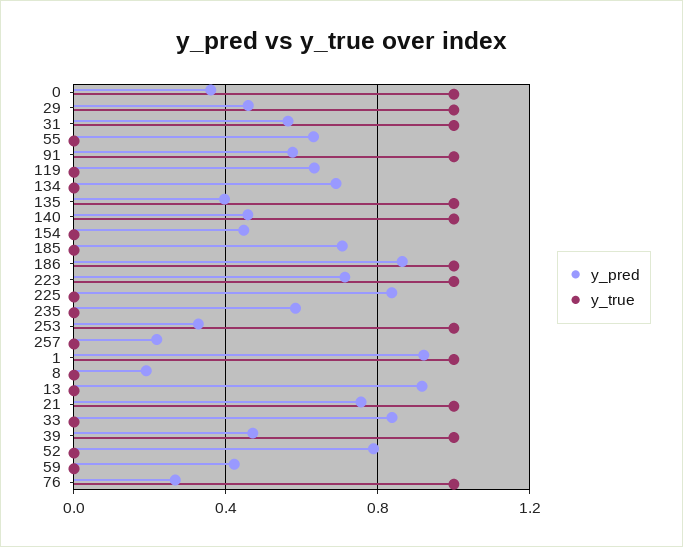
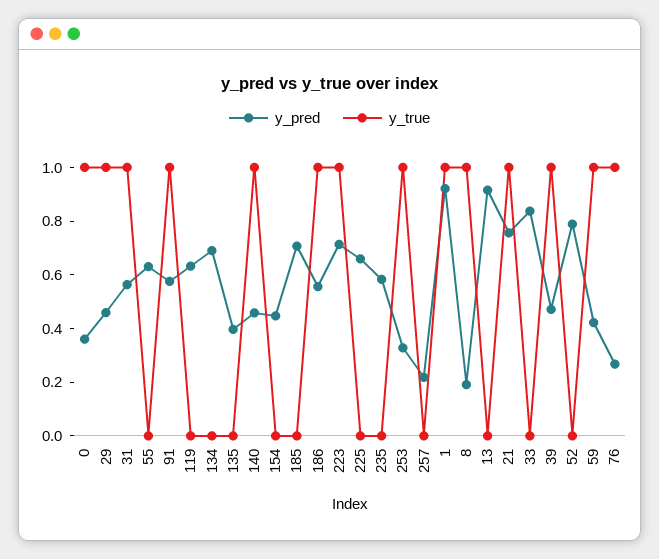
y_true, 135: 1 -> 0
y_pred, 186: 0.85 -> 0.55
y_pred, 225: 0.85 -> 0.65
y_true, 8: 0 -> 1
y_true, 59: 0 -> 1

